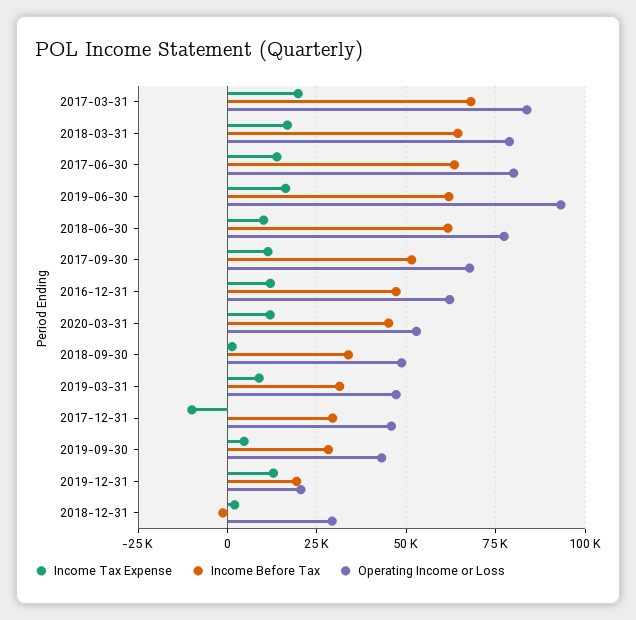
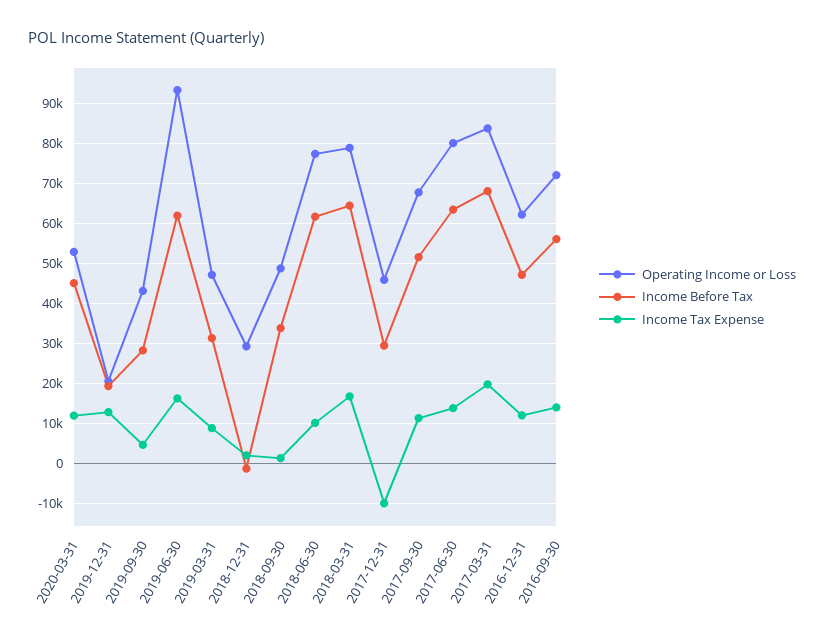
Operating Income or Loss, 2016-09-30: none -> 72000
Income Before Tax, 2016-09-30: none -> 56000
Income Tax Expense, 2016-09-30: none -> 14000

